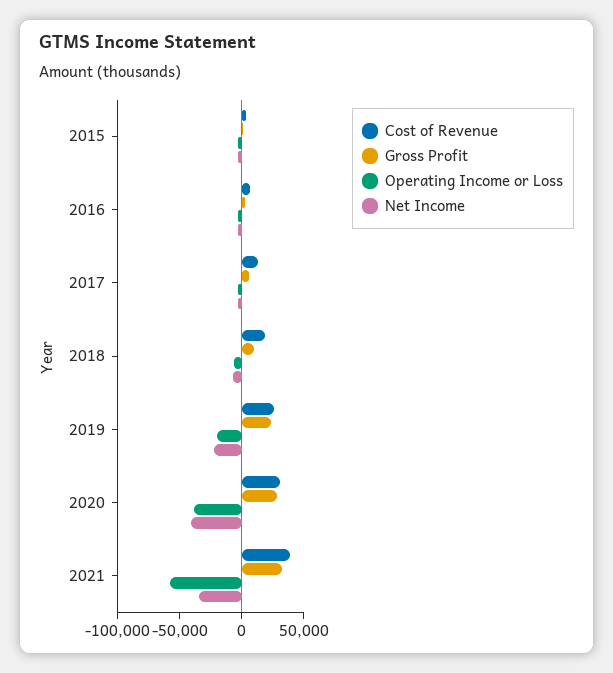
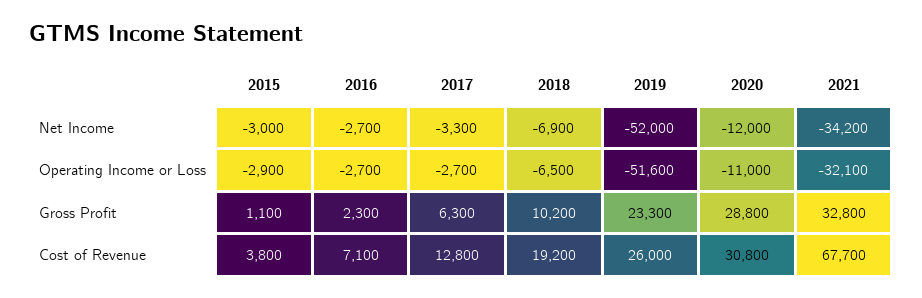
Operating Income or Loss, 2019: -20000 -> -51600
Net Income, 2019: -20000 -> -52000
Operating Income or Loss, 2020: -40000 -> -11000
Net Income, 2020: -40000 -> -12000
Cost of Revenue, 2021: 40000 -> 67700
Operating Income or Loss, 2021: -60000 -> -32100

